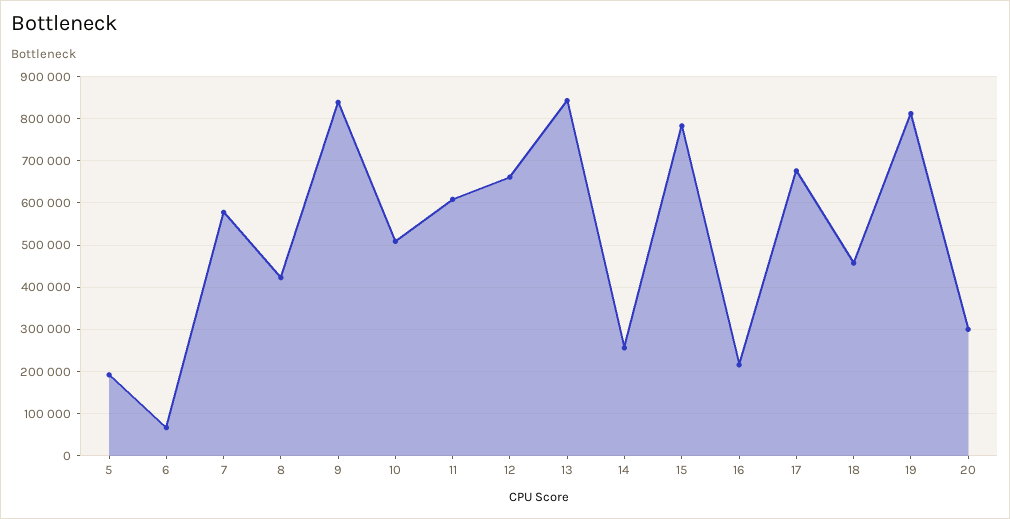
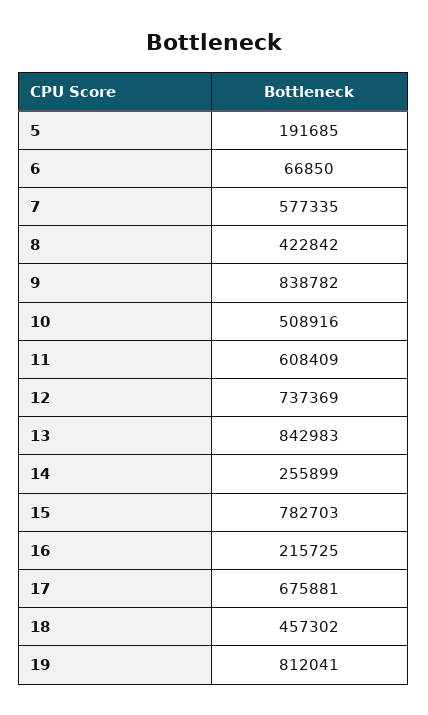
12: 660000 -> 737369
20: 300000 -> none

